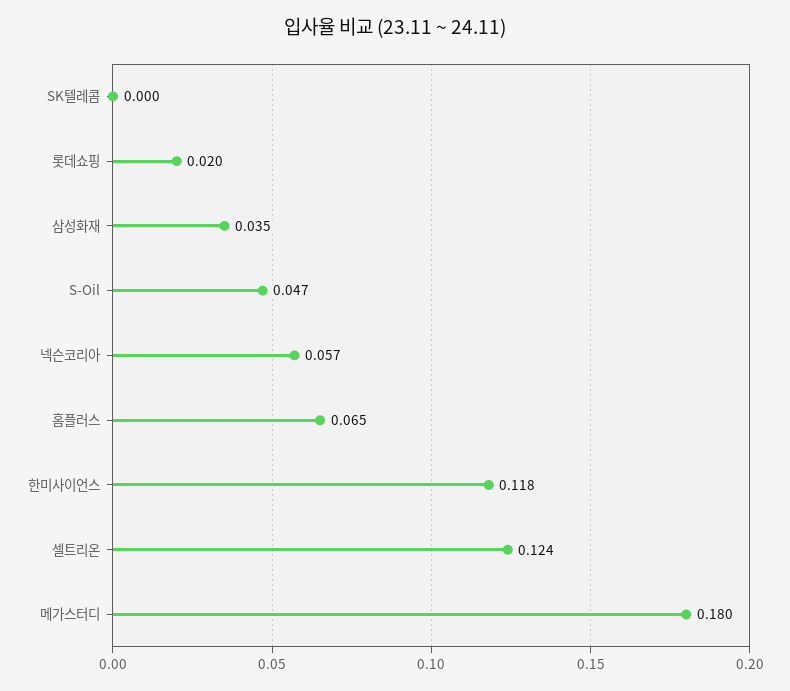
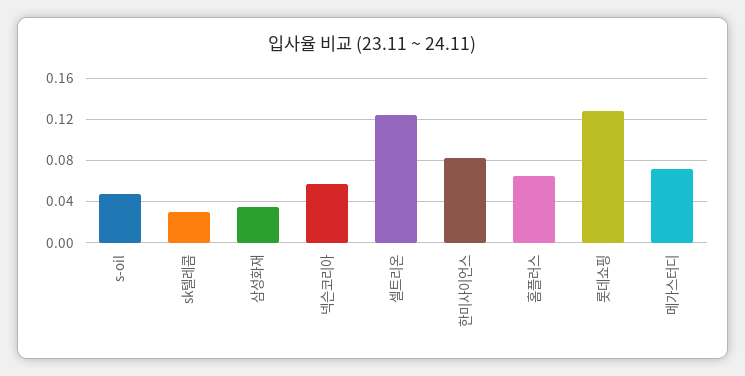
SK텔레콤: 0 -> 0.03
롯데쇼핑: 0.02 -> 0.13
한미사이언스: 0.118 -> 0.08
메가스터디: 0.18 -> 0.07

